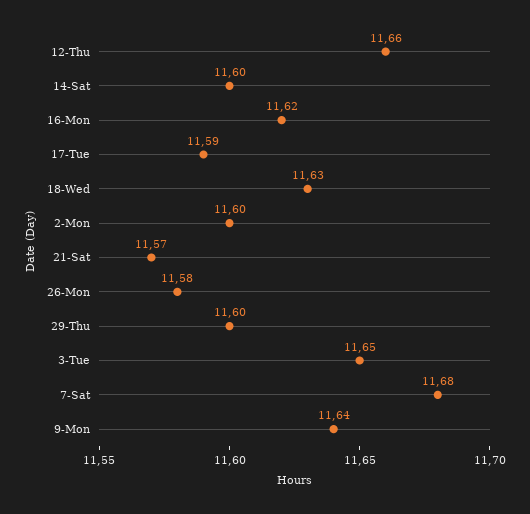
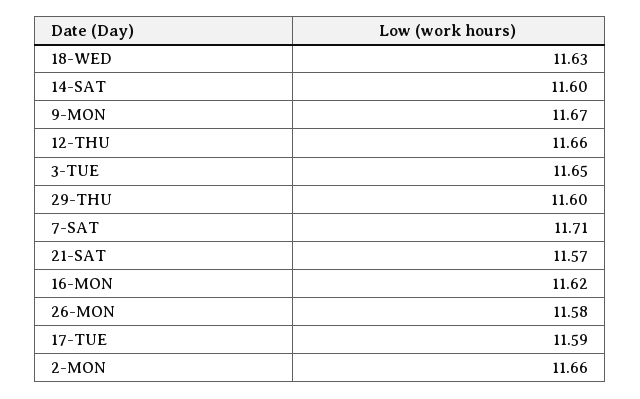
2-Mon: 11.6 -> 11.66
7-Sat: 11.68 -> 11.71
9-Mon: 11.64 -> 11.67

